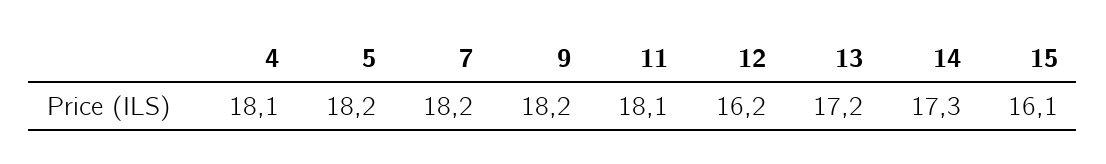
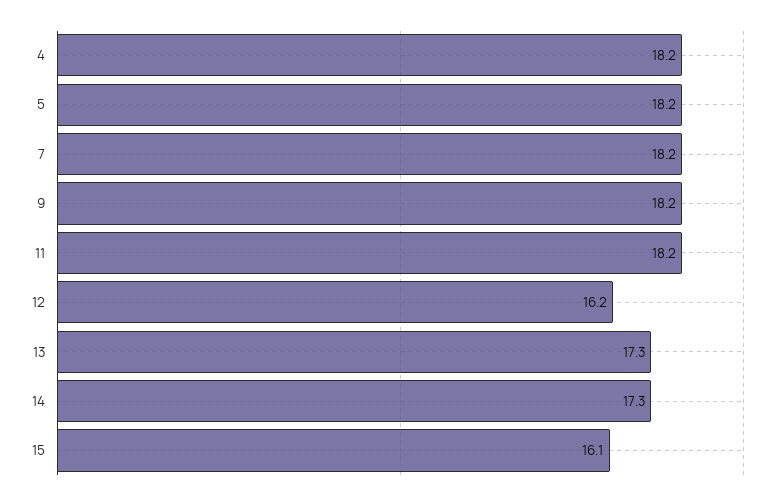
4: 18.1 -> 18.2
11: 18.1 -> 18.2
13: 17.2 -> 17.3

